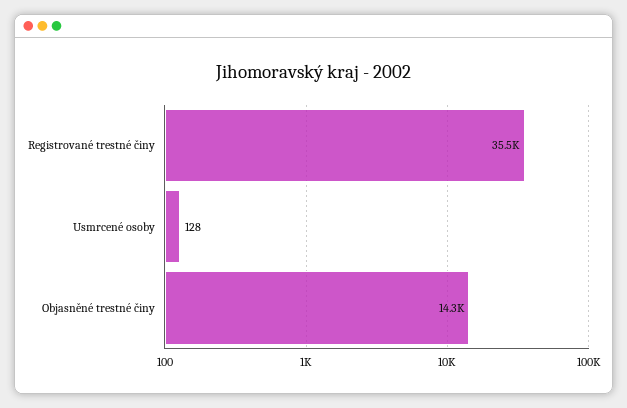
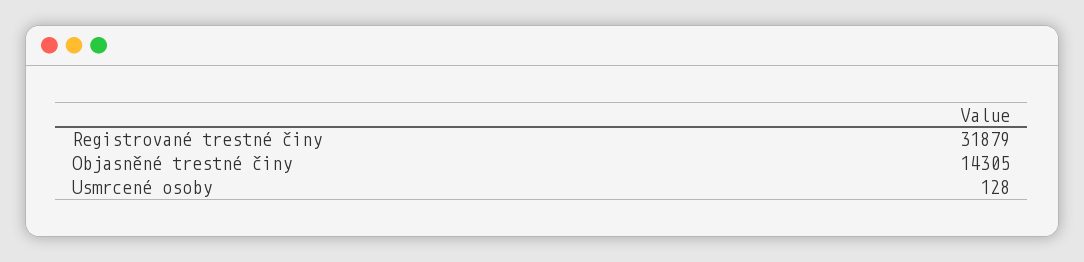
Registrované trestné činy: 35500 -> 31879

